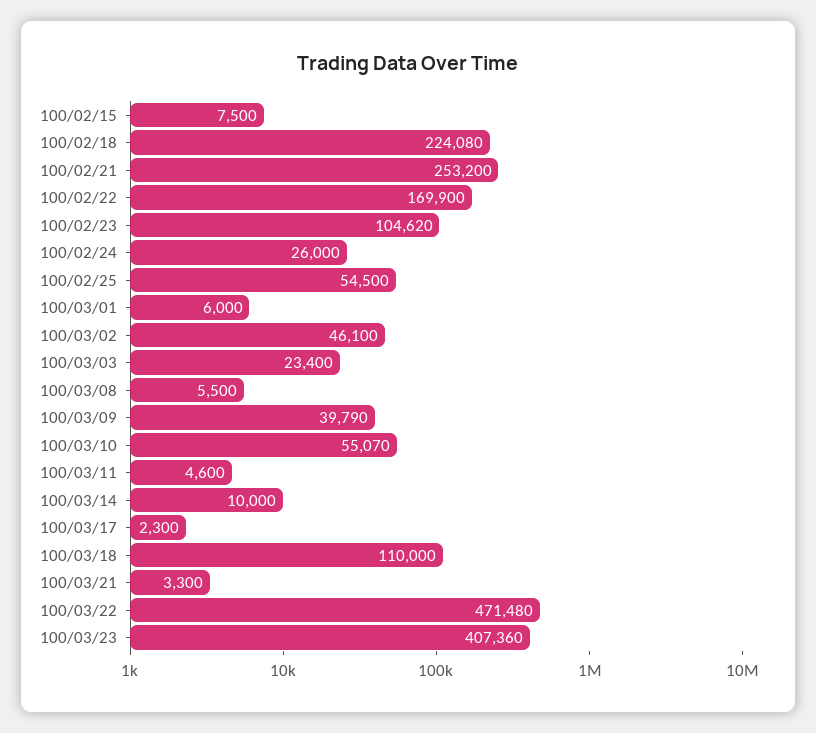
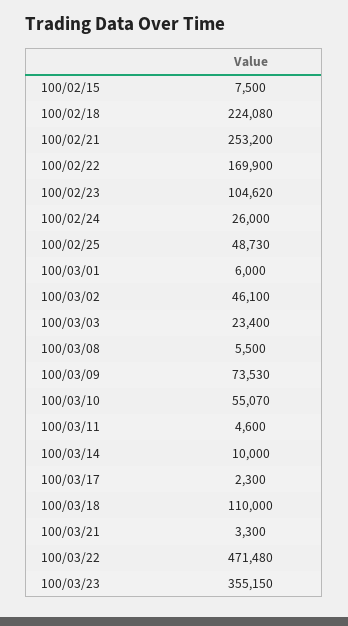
100/02/25: 54500 -> 48730
100/03/09: 39790 -> 73530
100/03/23: 407360 -> 355150

